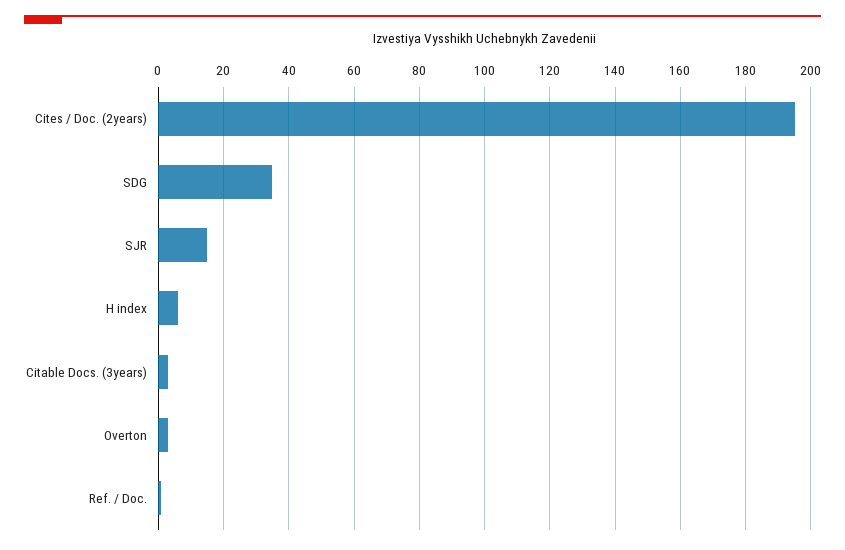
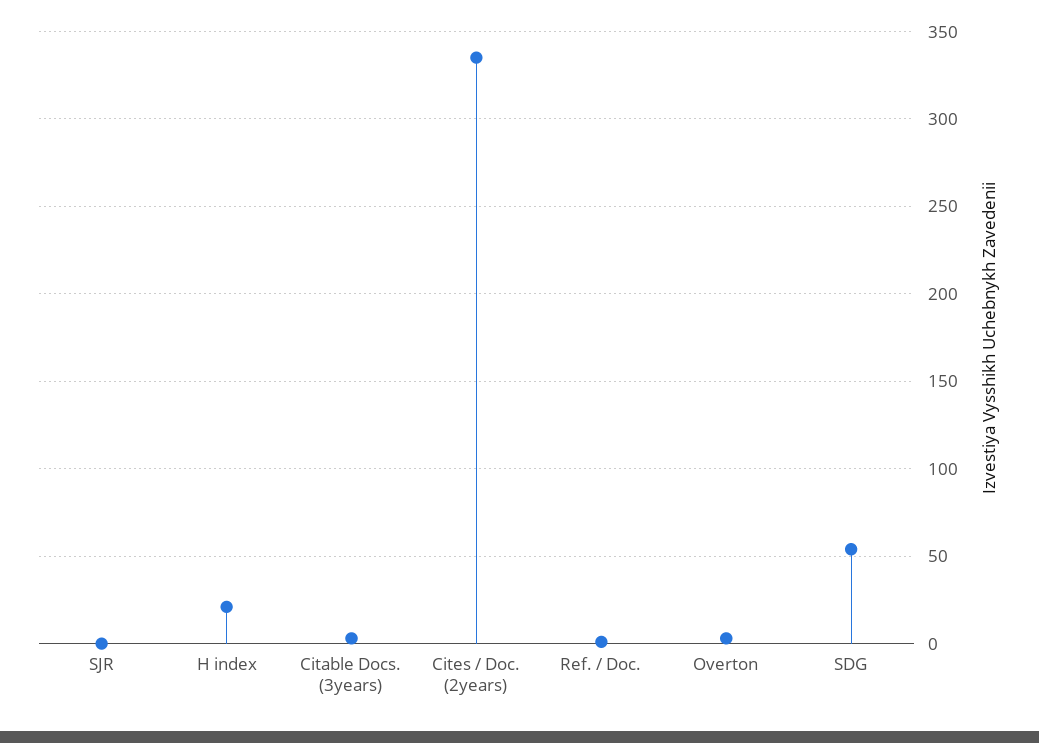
Cites / Doc. (2years): 195 -> 335
SDG: 35 -> 55
SJR: 15 -> 0
H index: 5 -> 20

